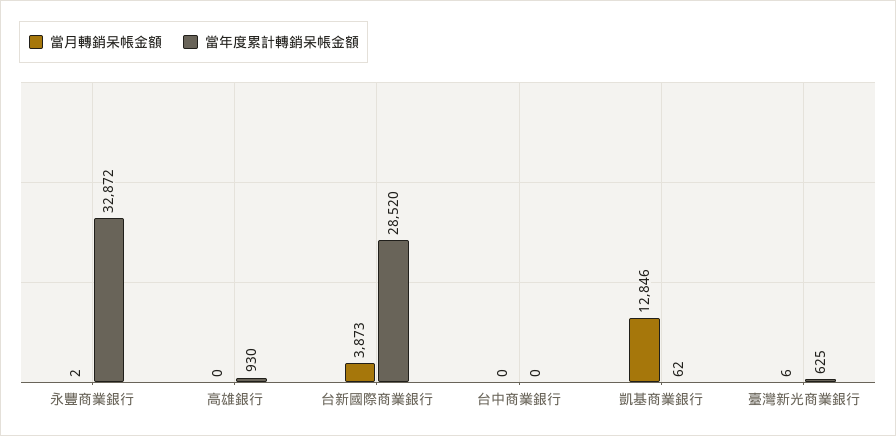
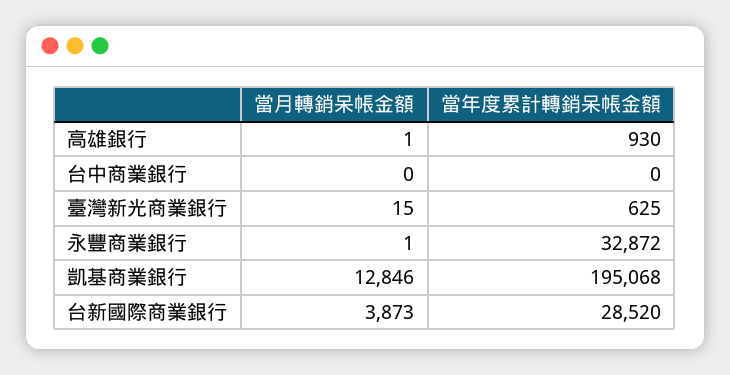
當月轉銷呆帳金額, 永豐商業銀行: 2 -> 1
當月轉銷呆帳金額, 高雄銀行: 0 -> 1
當年度累計轉銷呆帳金額, 凱基商業銀行: 62 -> 195068
當月轉銷呆帳金額, 臺灣新光商業銀行: 6 -> 15

